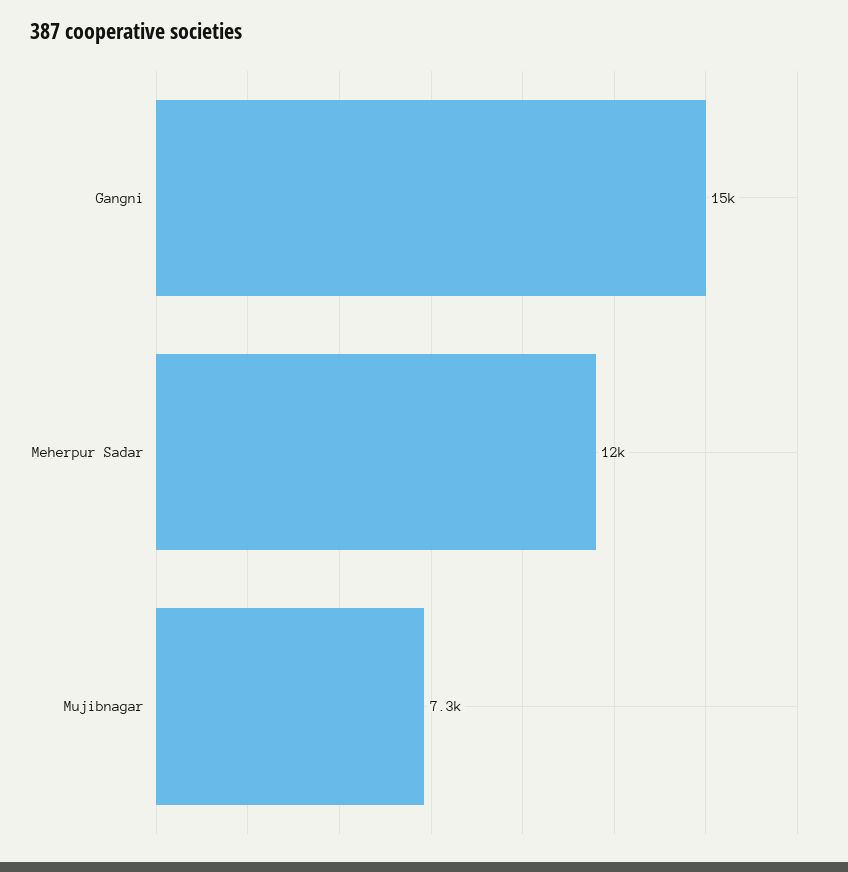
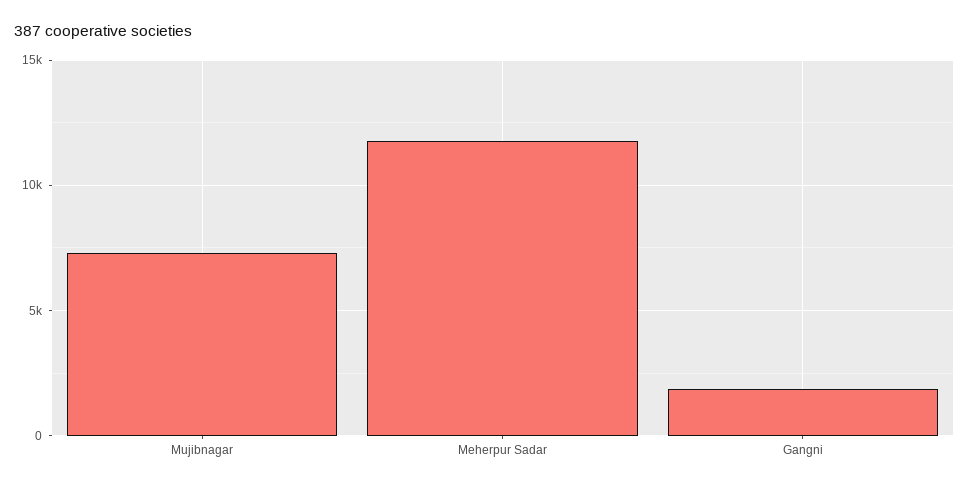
Gangni: 15000 -> 2000

